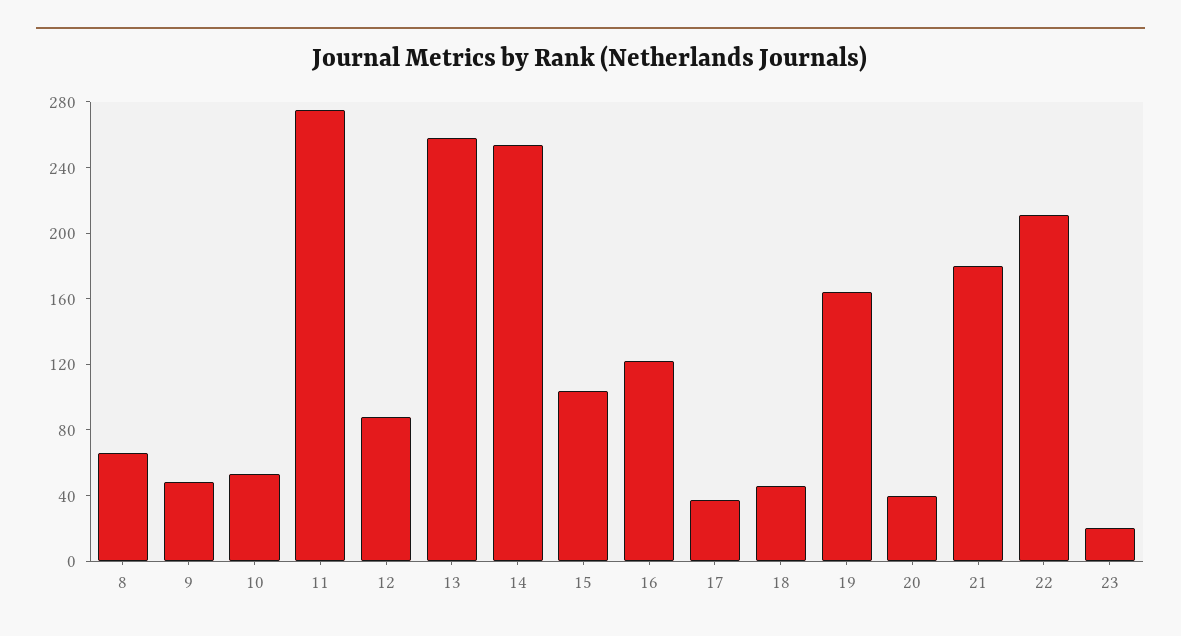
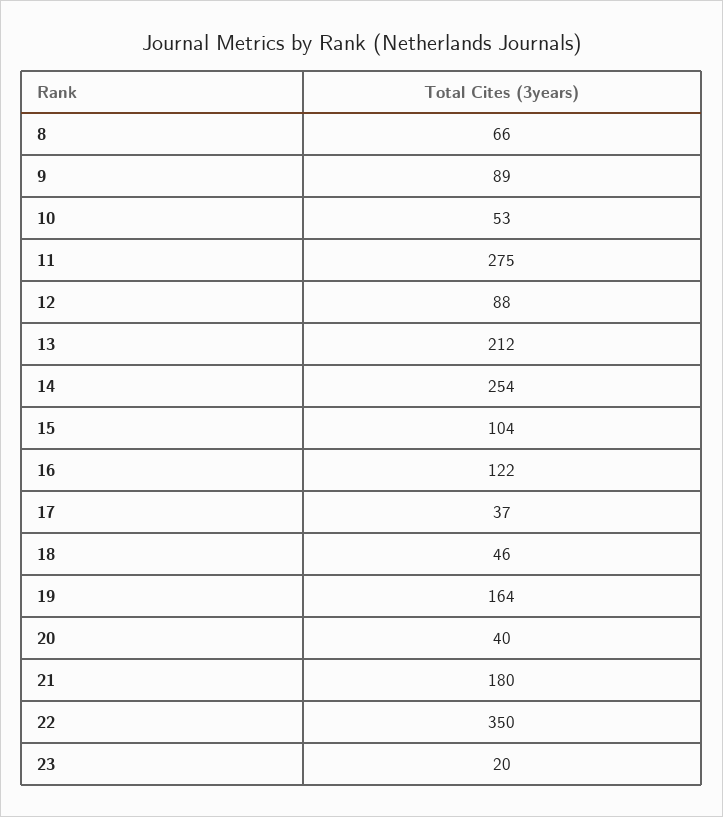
9: 50 -> 89
13: 260 -> 212
22: 210 -> 350

